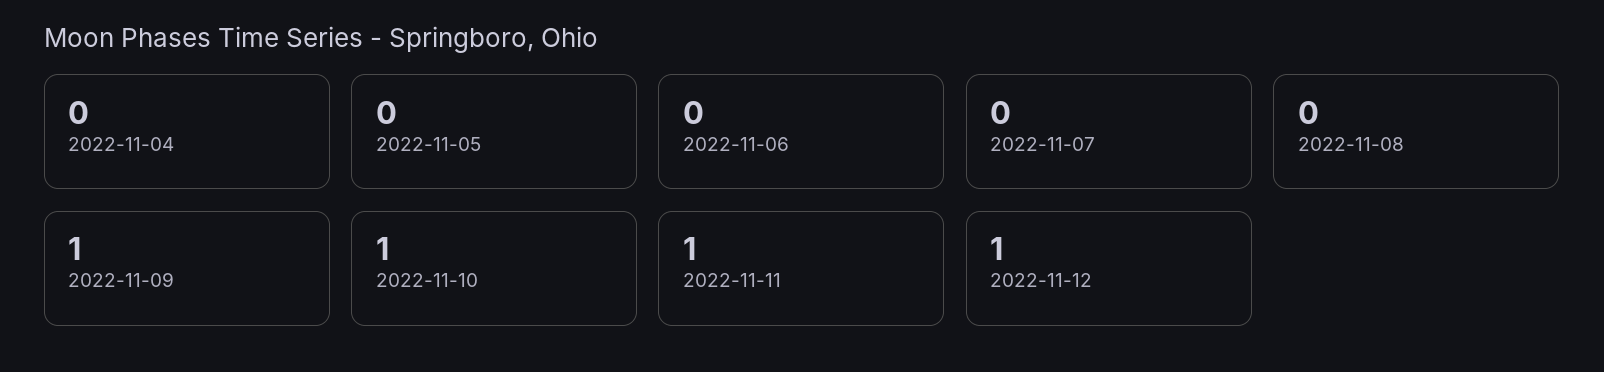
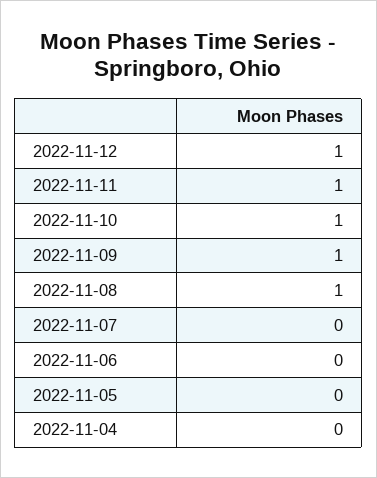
2022-11-08: 0 -> 1

